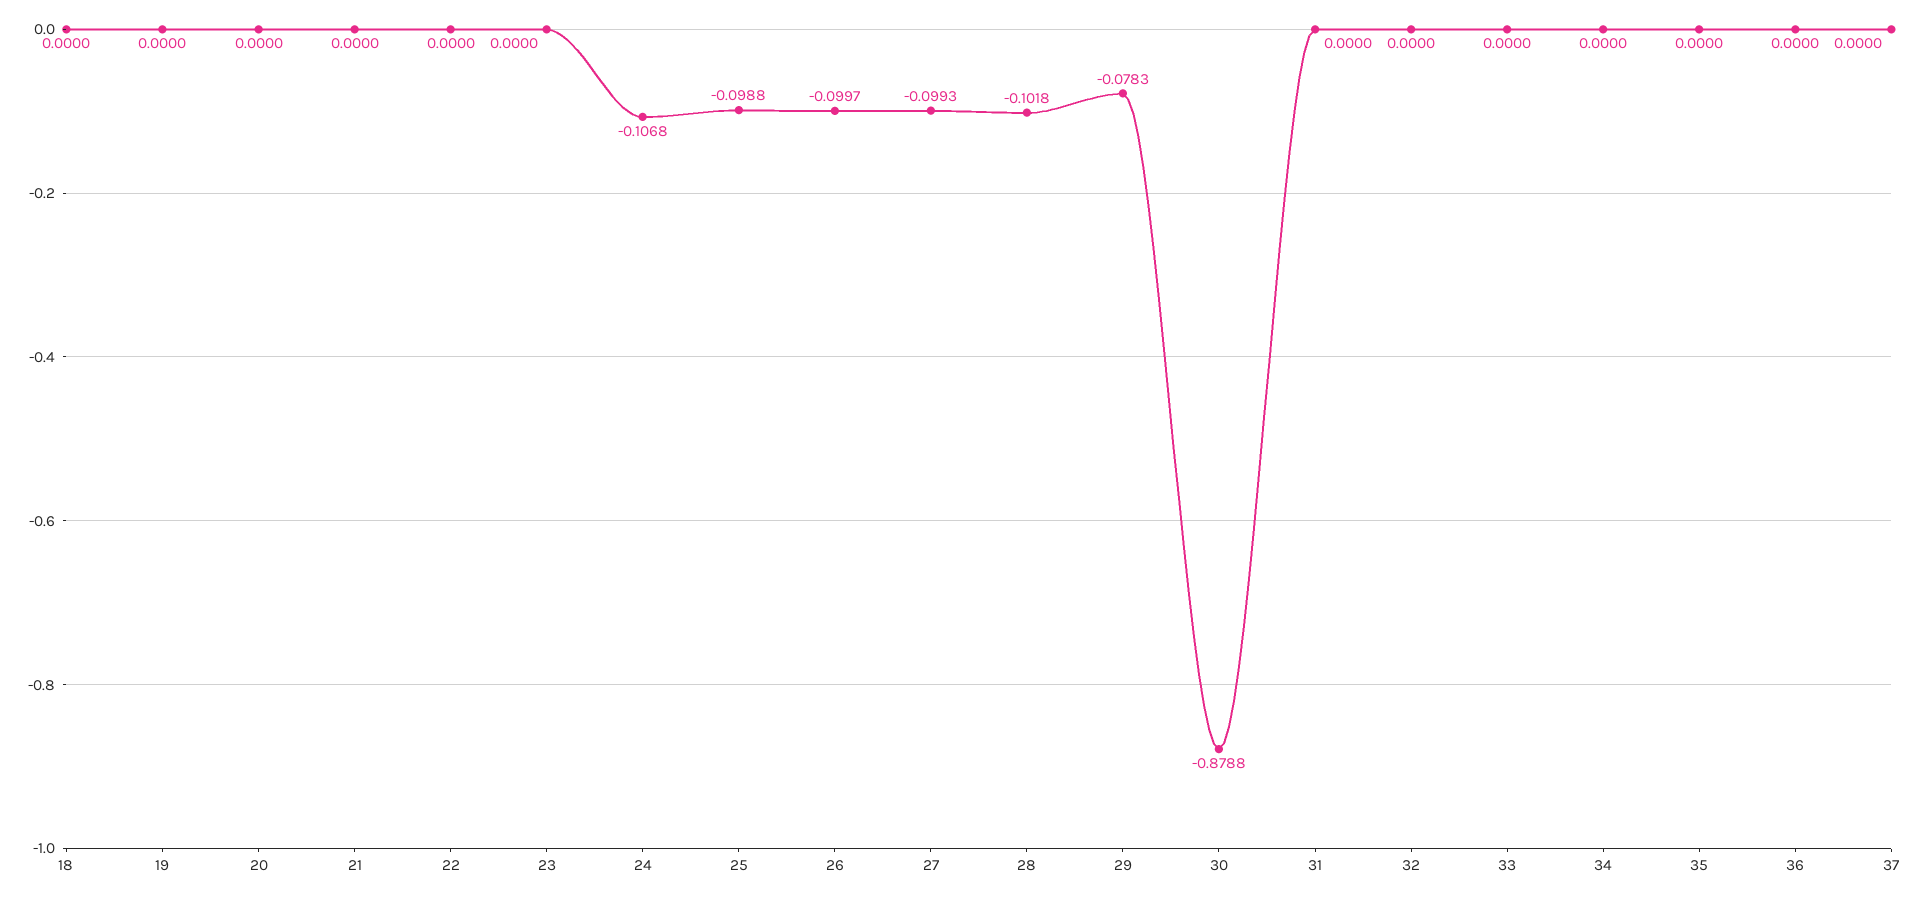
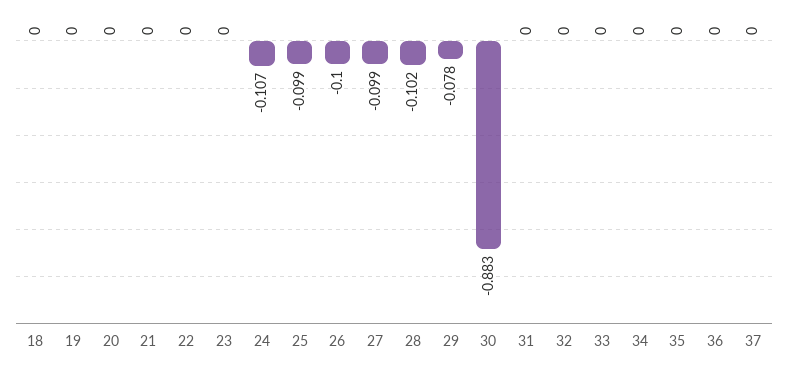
30: -0.8788 -> -0.883

